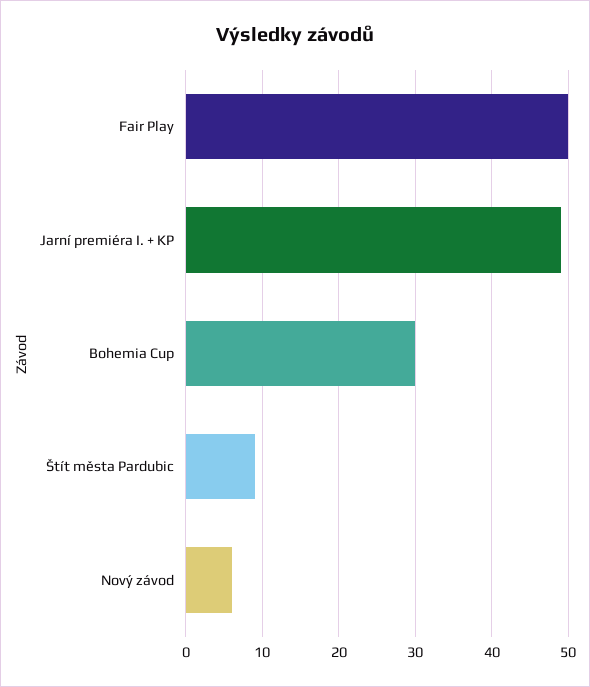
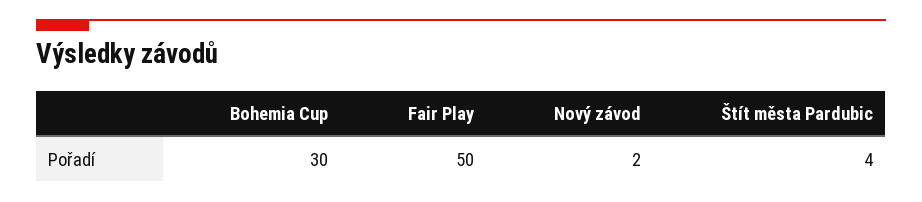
Jarní premiéra I. + KP: 49 -> none
Štít města Pardubic: 9 -> 4
Nový závod: 6 -> 2

